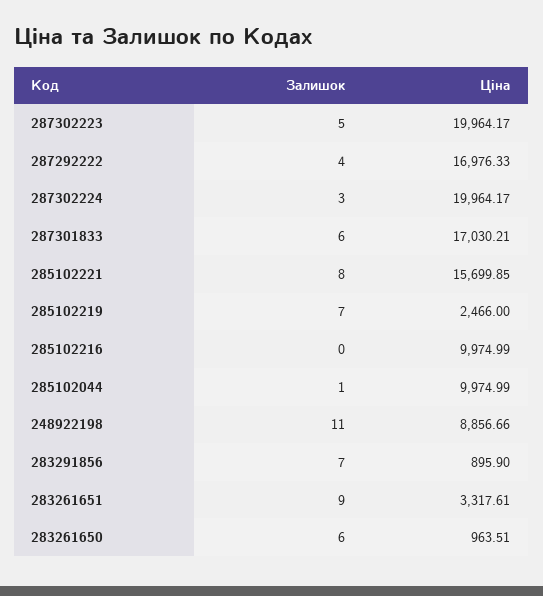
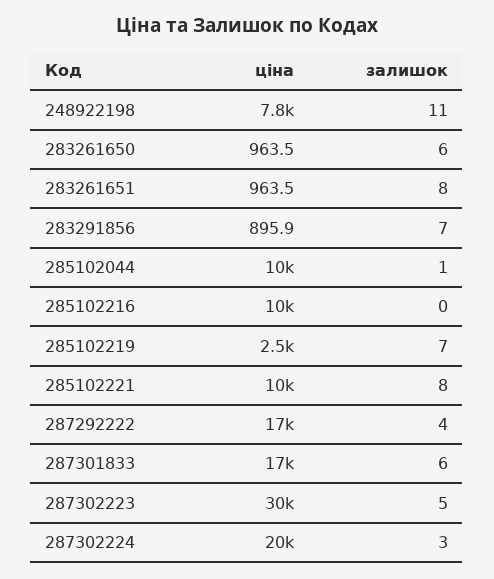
Ціна, 287302223: 19964.17 -> 30000
Ціна, 285102221: 15699.85 -> 10000
Ціна, 248922198: 8856.66 -> 7800
Залишок, 283261651: 9 -> 8
Ціна, 283261651: 3317.61 -> 963.5

